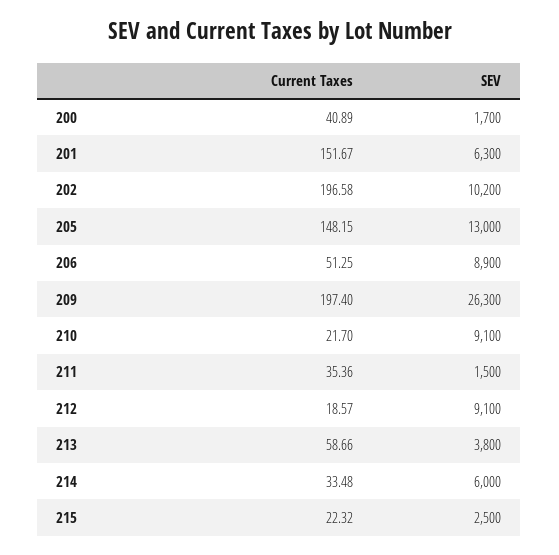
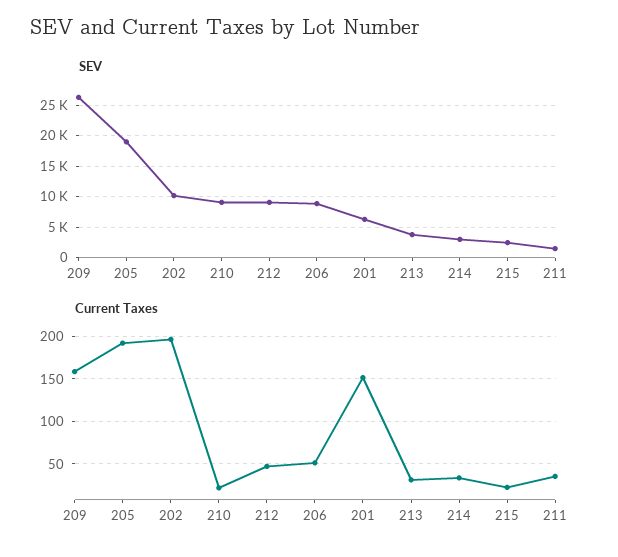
Current Taxes, 200: 40.89 -> none
SEV, 200: 1700 -> none
Current Taxes, 205: 148.15 -> 190
SEV, 205: 13000 -> 19000
Current Taxes, 209: 197.4 -> 160
Current Taxes, 212: 18.57 -> 50
Current Taxes, 213: 58.66 -> 30
SEV, 214: 6000 -> 3000

